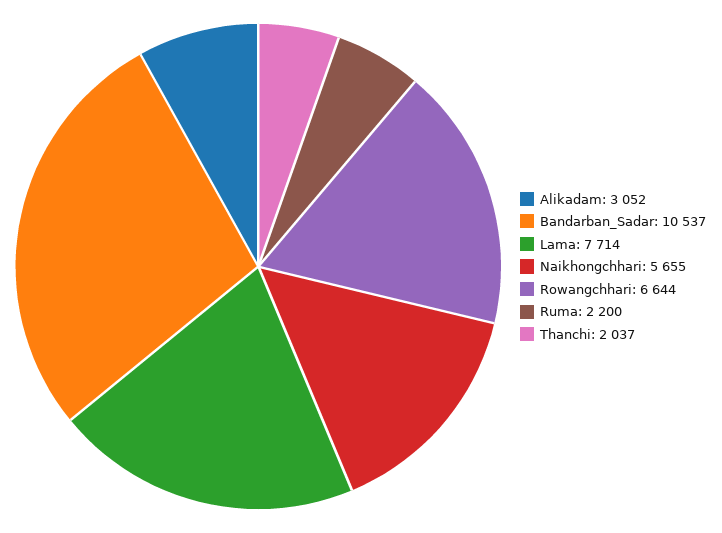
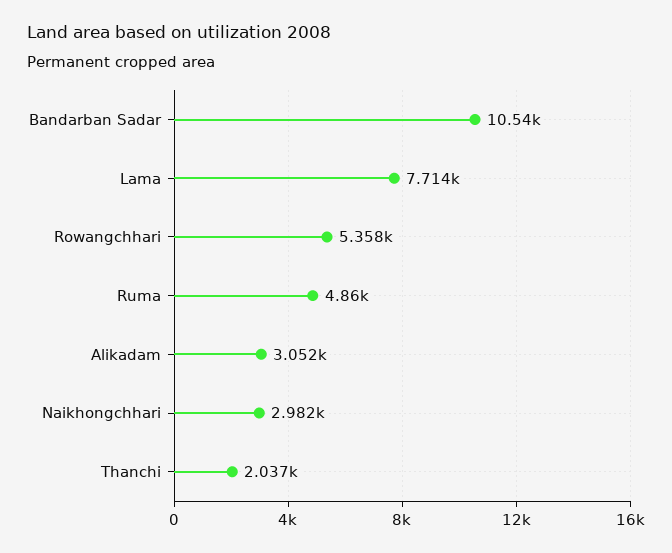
Naikhongchhari: 5655 -> 2982
Rowangchhari: 6644 -> 5358
Ruma: 2200 -> 4860

